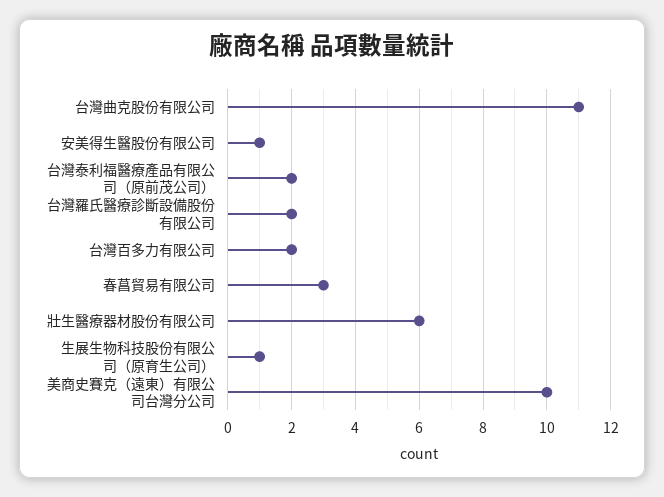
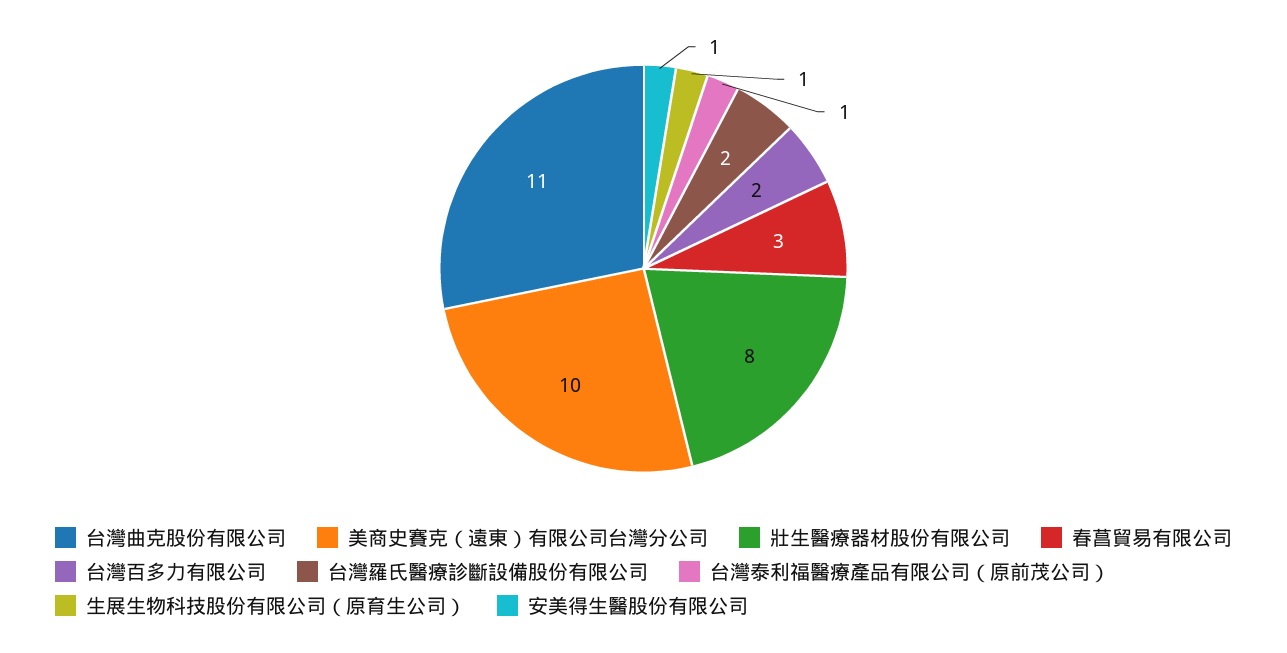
台灣泰利福醫療產品有限公司（原前茂公司）: 2 -> 1
壯生醫療器材股份有限公司: 6 -> 8

